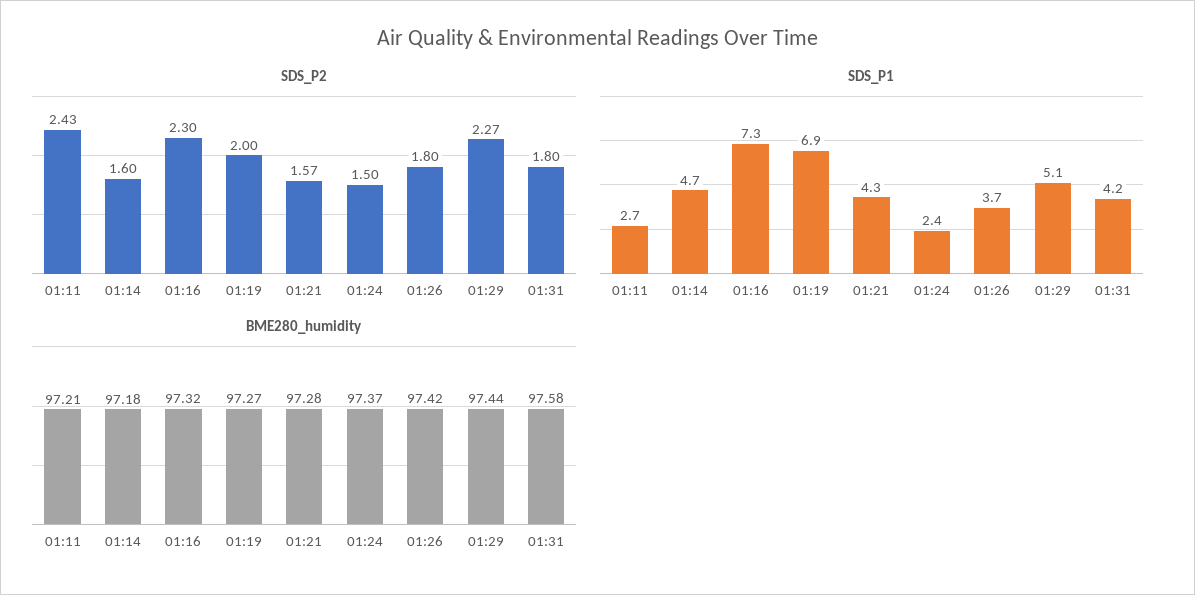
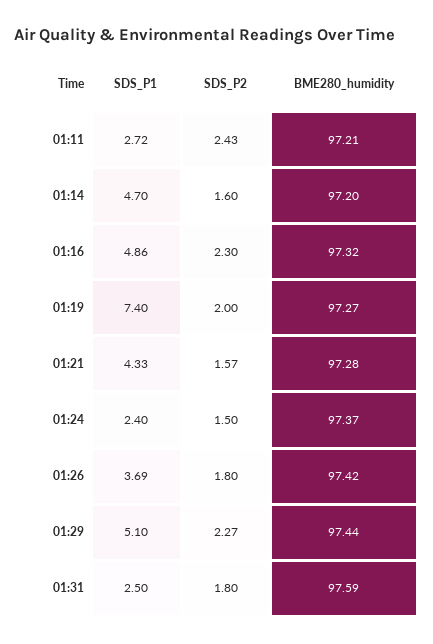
SDS_P1, 01:16: 7.3 -> 4.86
SDS_P1, 01:19: 6.9 -> 7.4
SDS_P1, 01:31: 4.2 -> 2.5
BME280_humidity, 01:14: 97.18 -> 97.2
BME280_humidity, 01:31: 97.58 -> 97.59

